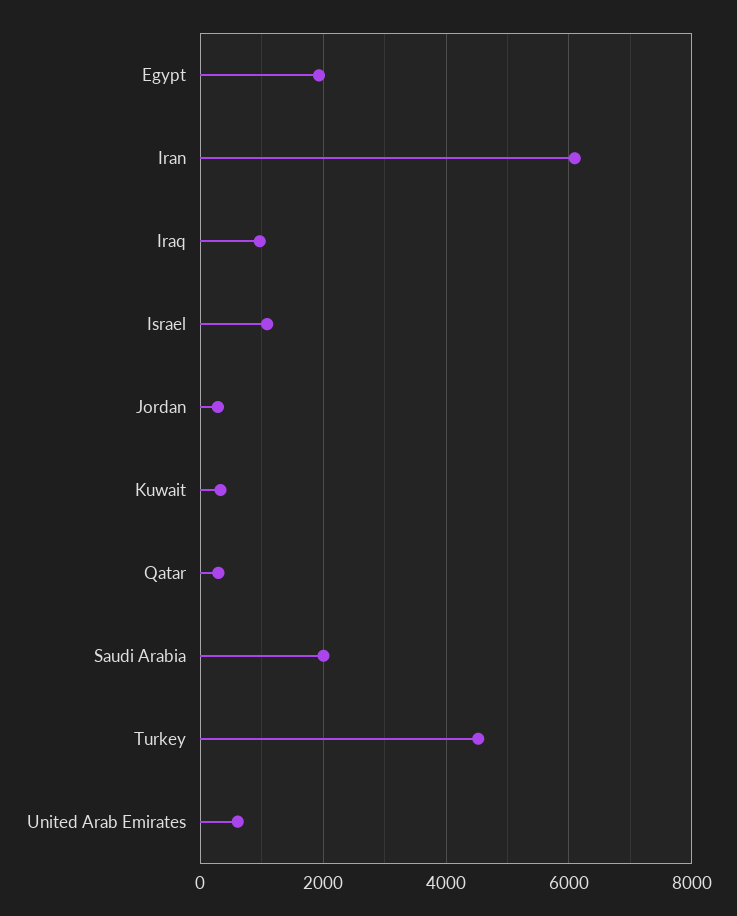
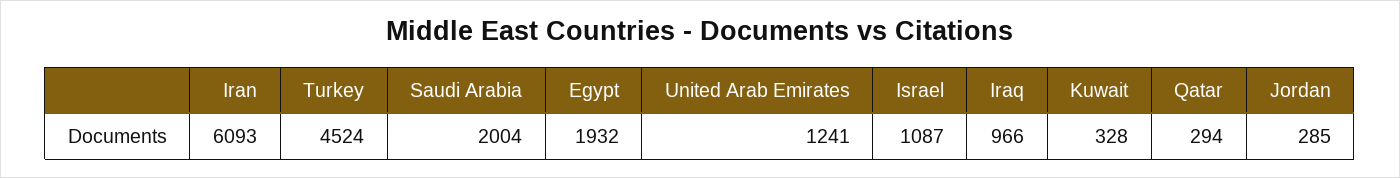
United Arab Emirates: 600 -> 1241

